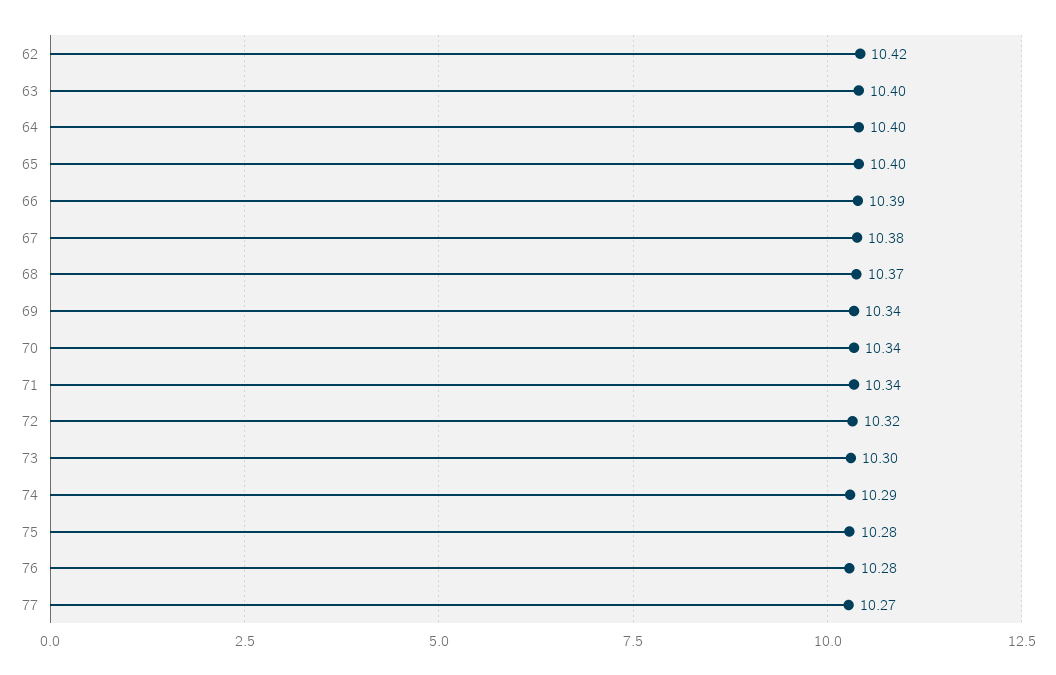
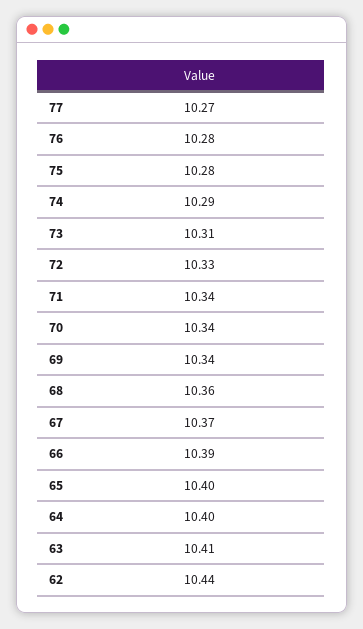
62: 10.42 -> 10.44
63: 10.4 -> 10.41
67: 10.38 -> 10.37
68: 10.37 -> 10.36
72: 10.32 -> 10.33
73: 10.3 -> 10.31

